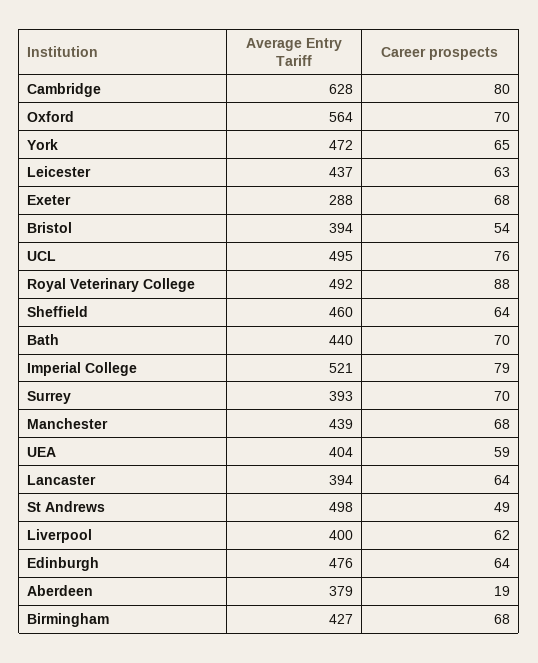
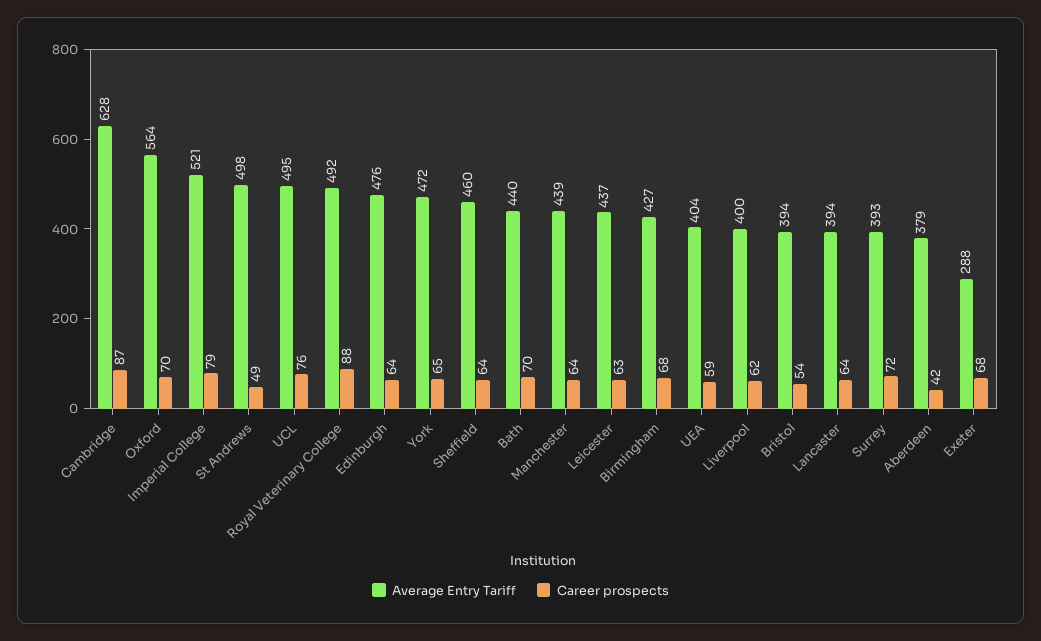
Career prospects, Cambridge: 80 -> 87
Career prospects, Surrey: 70 -> 72
Career prospects, Manchester: 68 -> 64
Career prospects, Aberdeen: 19 -> 42

